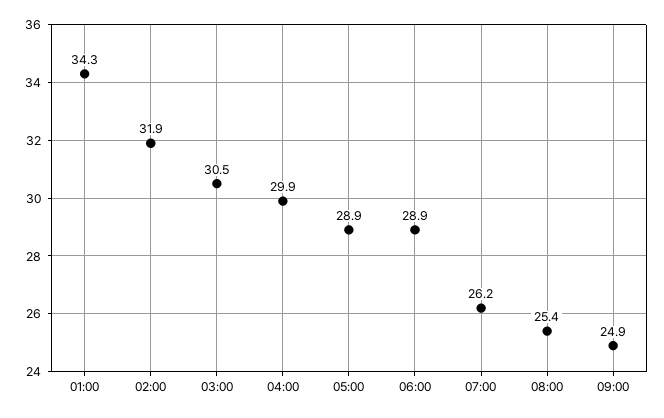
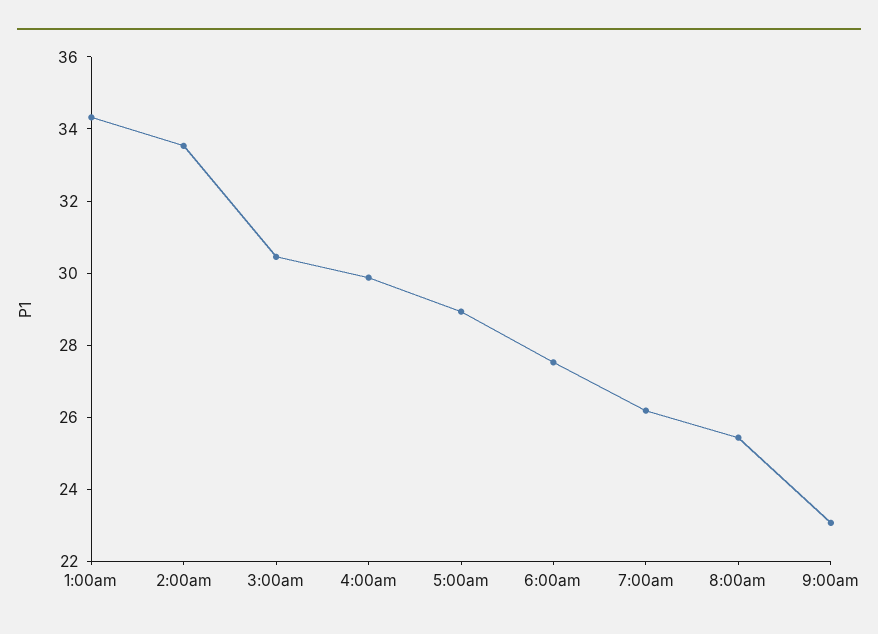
02:00: 31.9 -> 33.5
06:00: 28.9 -> 27.5
09:00: 24.9 -> 23

